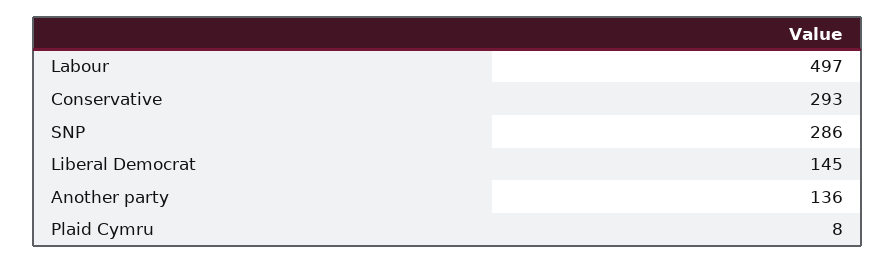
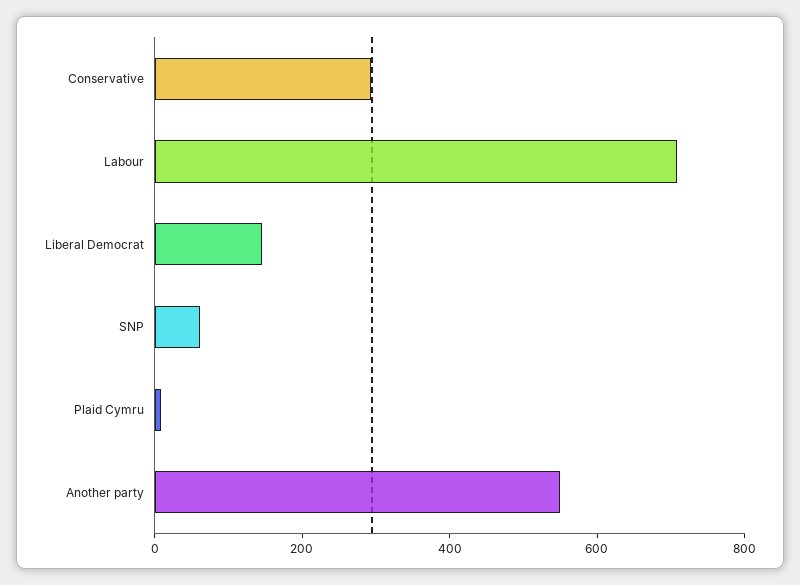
Labour: 497 -> 700
SNP: 286 -> 50
Another party: 136 -> 550

